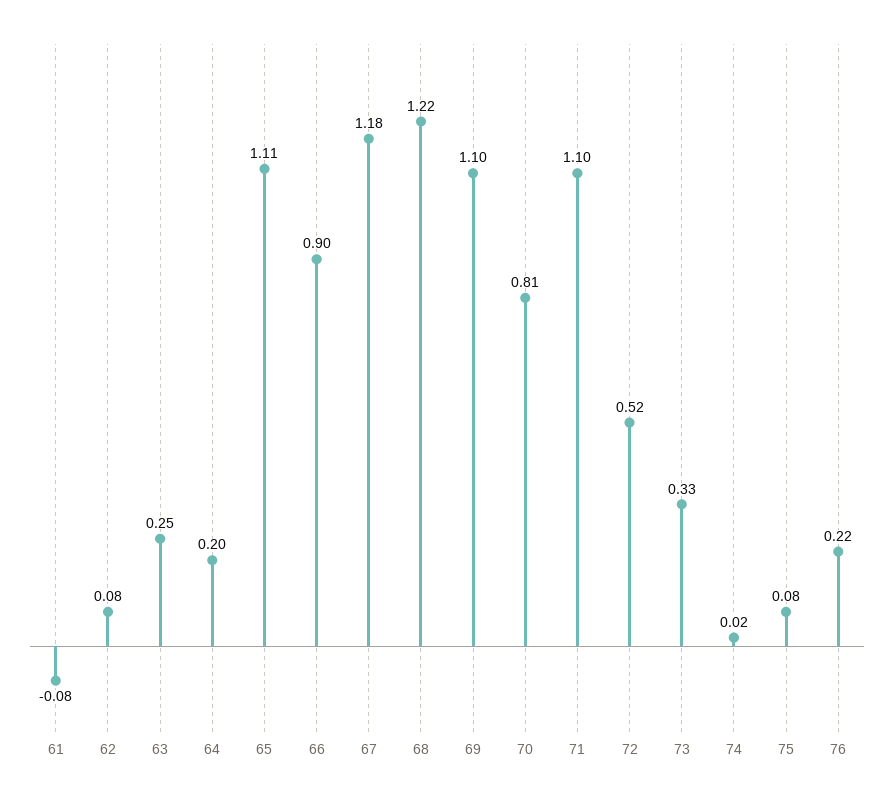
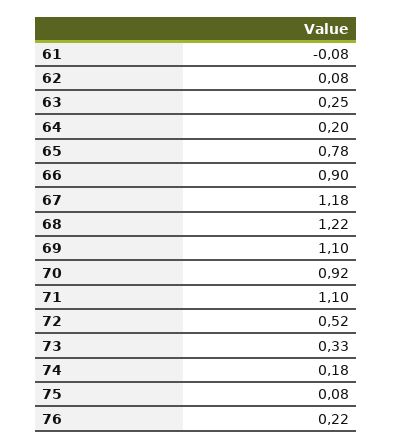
65: 1.11 -> 0.78
70: 0.81 -> 0.92
74: 0.02 -> 0.18

